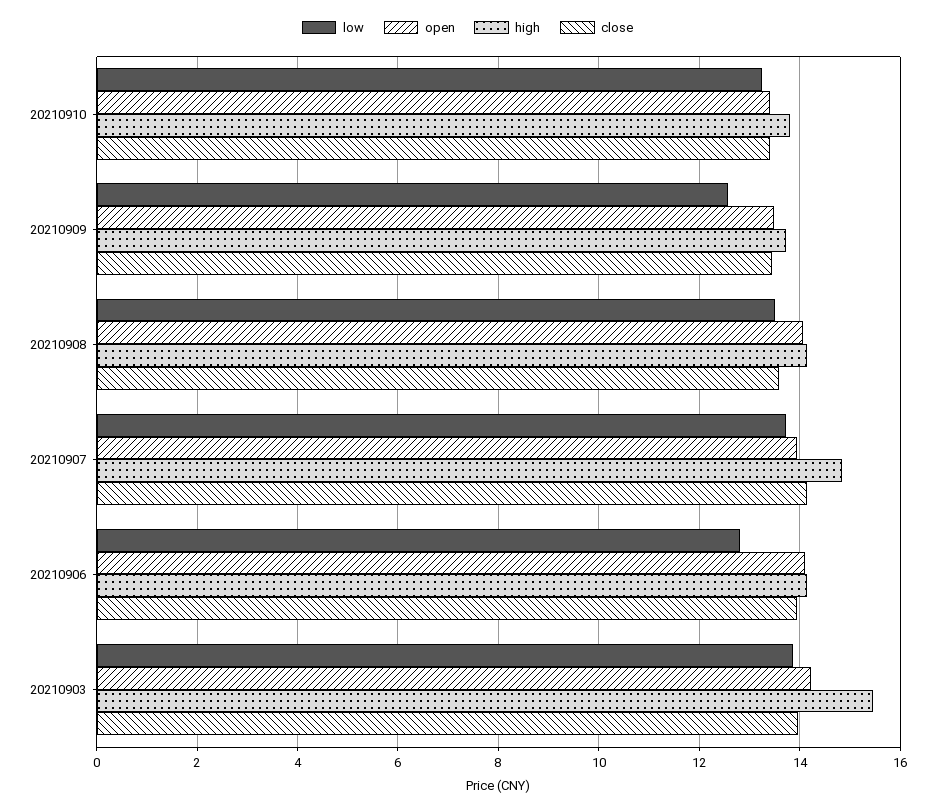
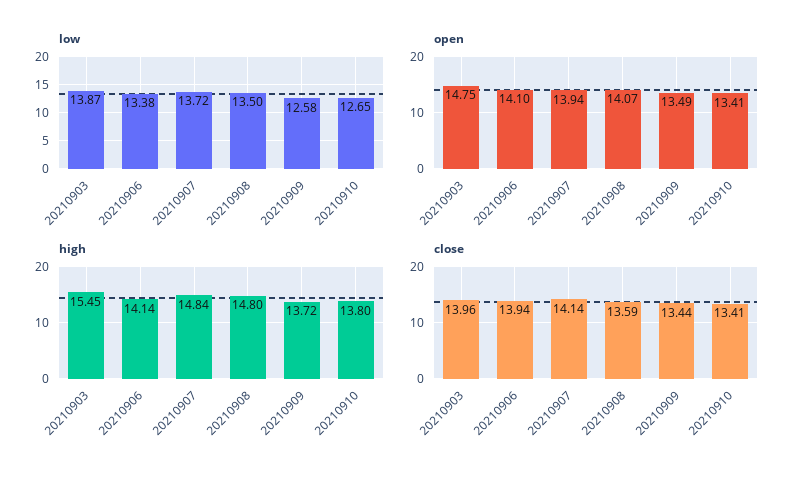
low, 20210910: 13.2 -> 12.65
high, 20210908: 14.2 -> 14.8
low, 20210906: 12.8 -> 13.38
open, 20210903: 14.2 -> 14.75

